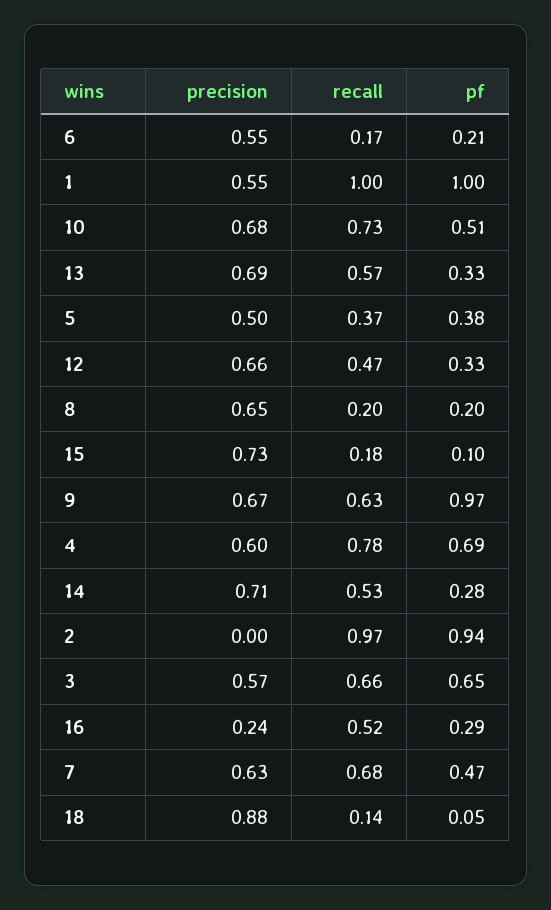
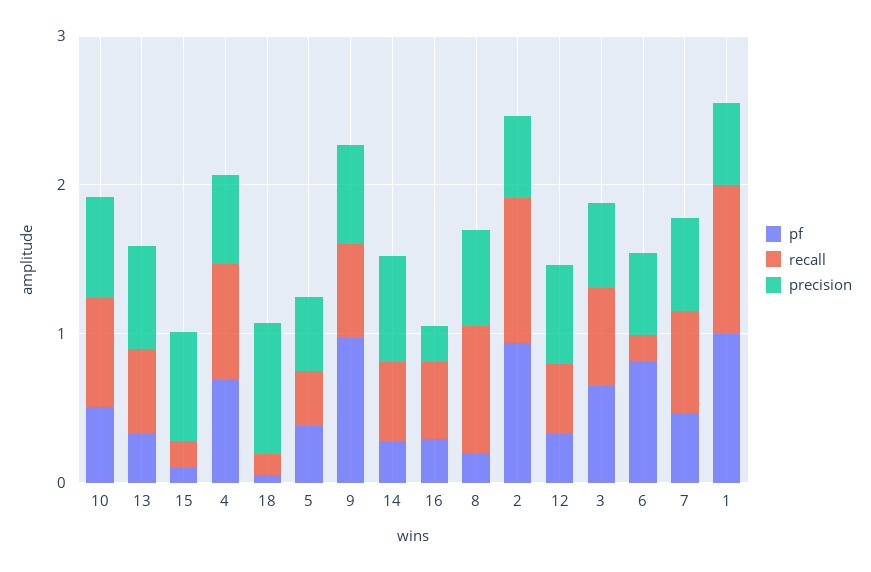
pf, 6: 0.21 -> 0.8
recall, 8: 0.2 -> 0.8
precision, 2: 0 -> 0.6

